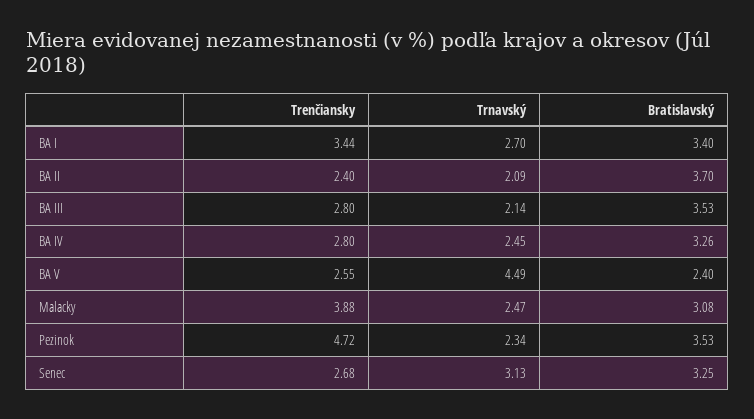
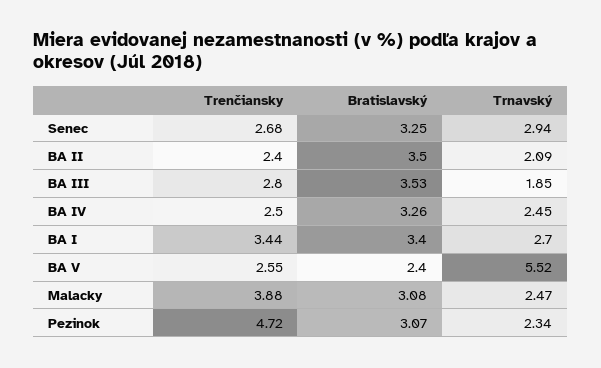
Bratislavský, BA II: 3.7 -> 3.5
Trnavský, BA III: 2.14 -> 1.85
Trenčiansky, BA IV: 2.8 -> 2.5
Trnavský, BA V: 4.49 -> 5.52
Bratislavský, Pezinok: 3.53 -> 3.07
Trnavský, Senec: 3.13 -> 2.94

